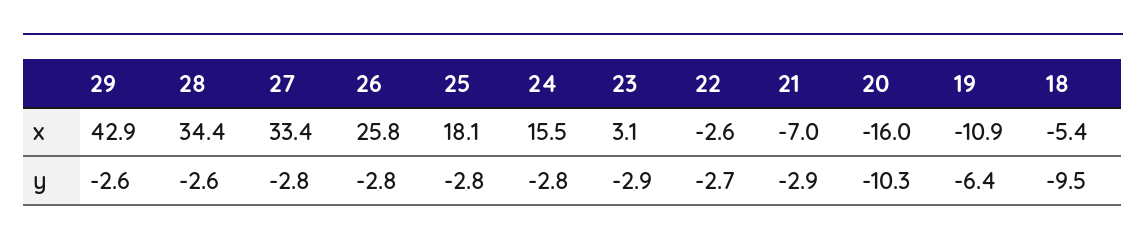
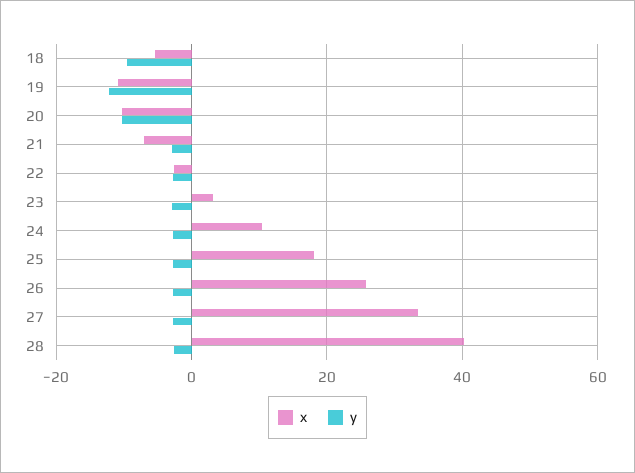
x, 29: 42.9 -> none
x, 28: 34.4 -> 40
x, 24: 15.5 -> 10
x, 20: -16 -> -10
y, 29: -2.6 -> none
y, 19: -6.4 -> -12

